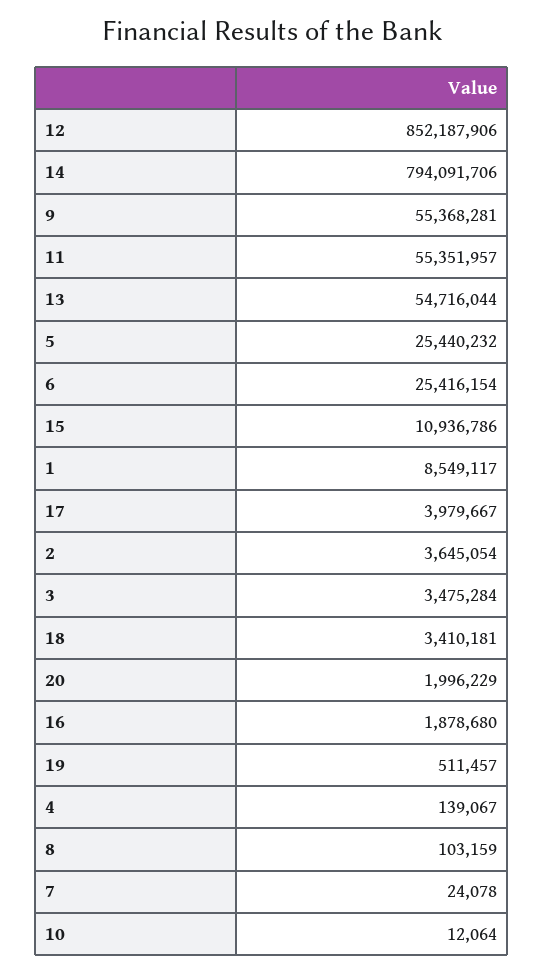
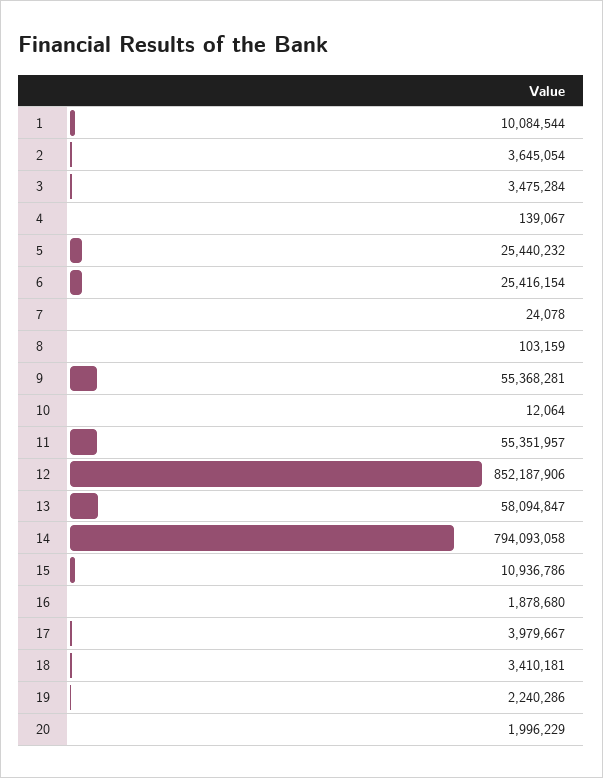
14: 794091706 -> 794093058
13: 54716044 -> 58094847
1: 8549117 -> 10084544
19: 511457 -> 2240286

